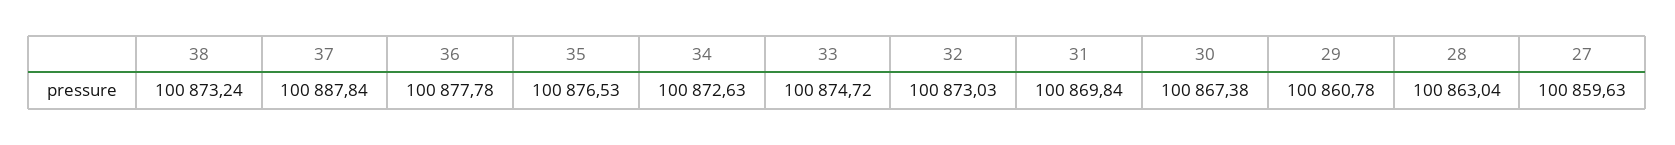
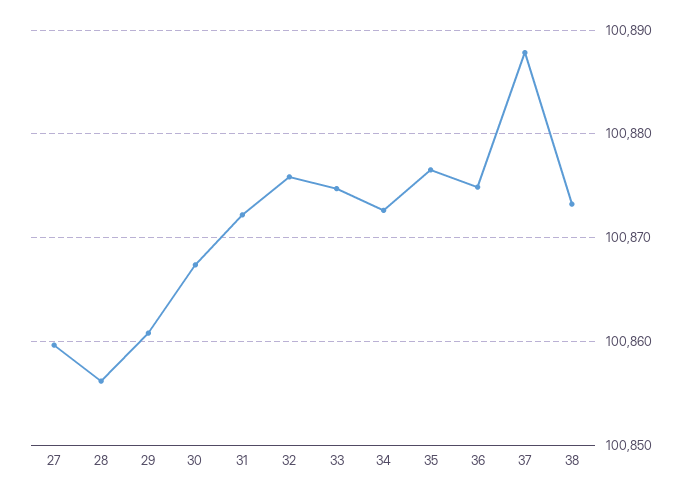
36: 100877.78 -> 100875
32: 100873.03 -> 100876
31: 100869.84 -> 100872
28: 100863.04 -> 100856

